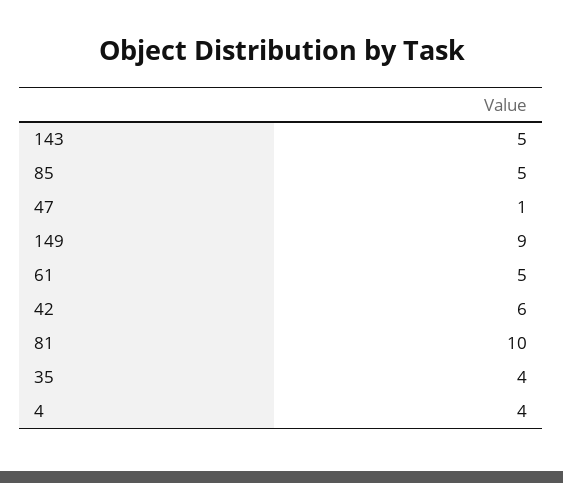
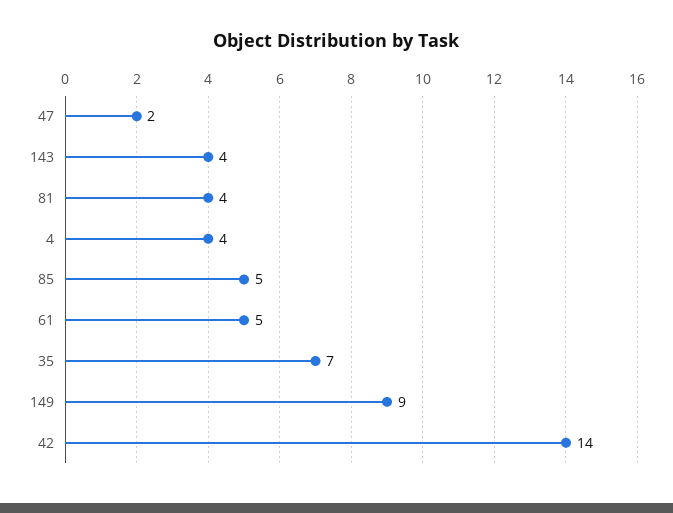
143: 5 -> 4
47: 1 -> 2
42: 6 -> 14
81: 10 -> 4
35: 4 -> 7

